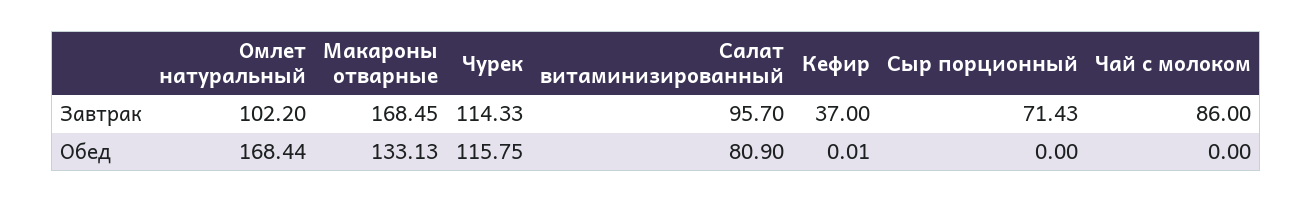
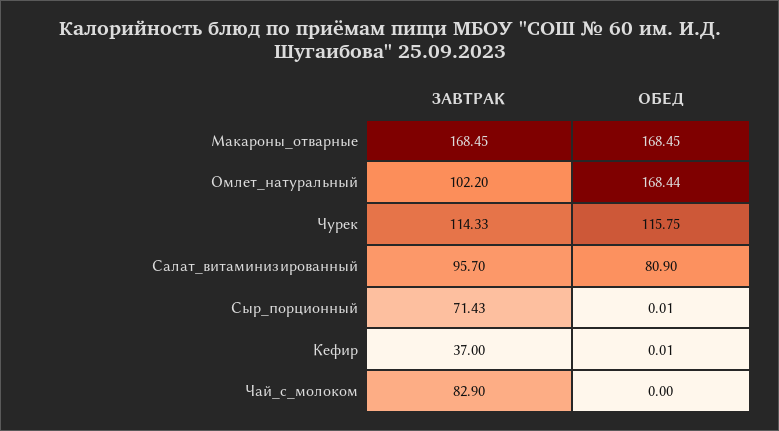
Чай с молоком, Завтрак: 86 -> 82.9
Макароны отварные, Обед: 133.13 -> 168.45
Сыр порционный, Обед: 0 -> 0.01

